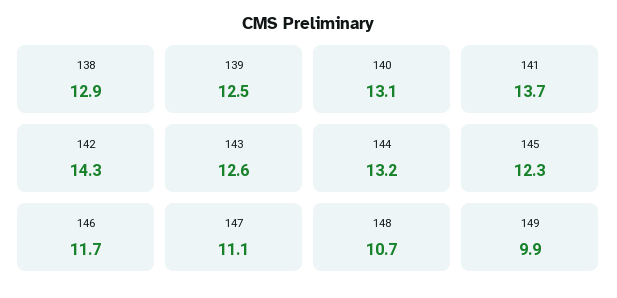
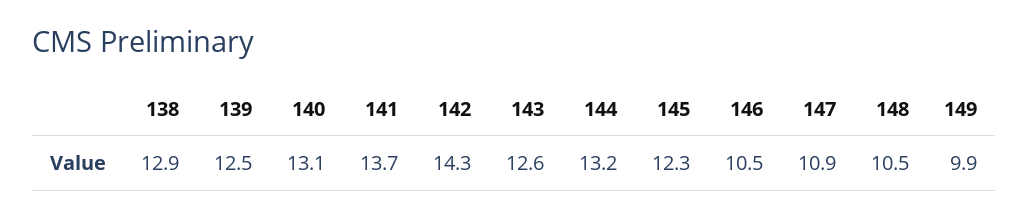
146: 11.7 -> 10.5
147: 11.1 -> 10.9
148: 10.7 -> 10.5

